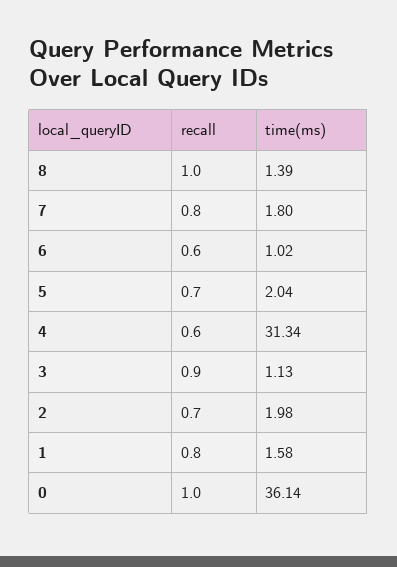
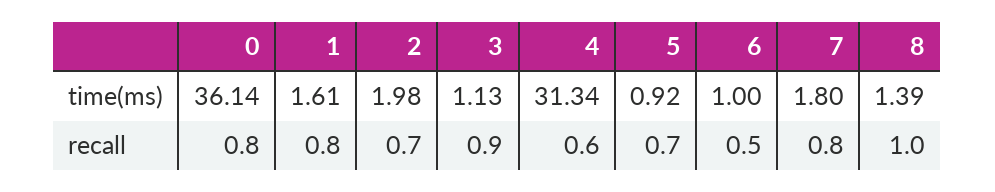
recall, 6: 0.6 -> 0.5
time(ms), 6: 1.02 -> 1
time(ms), 5: 2.04 -> 0.92
time(ms), 1: 1.58 -> 1.61
recall, 0: 1 -> 0.8

